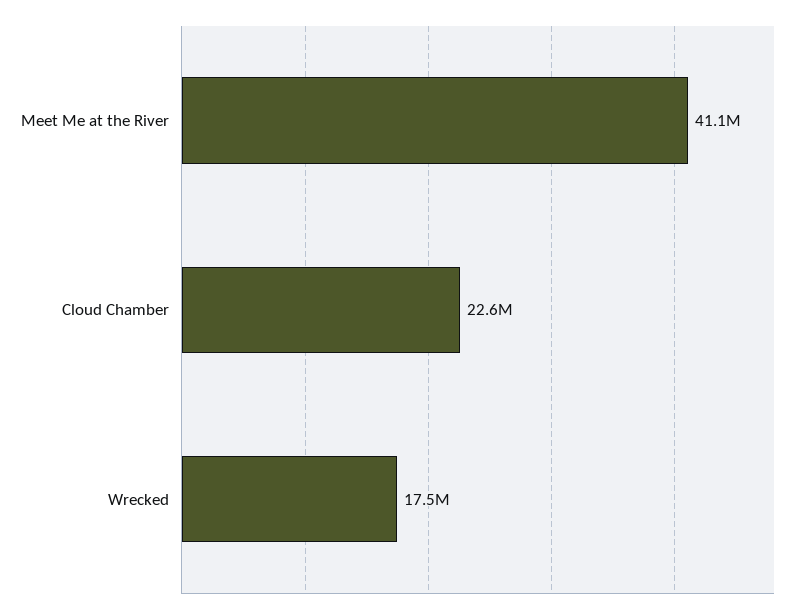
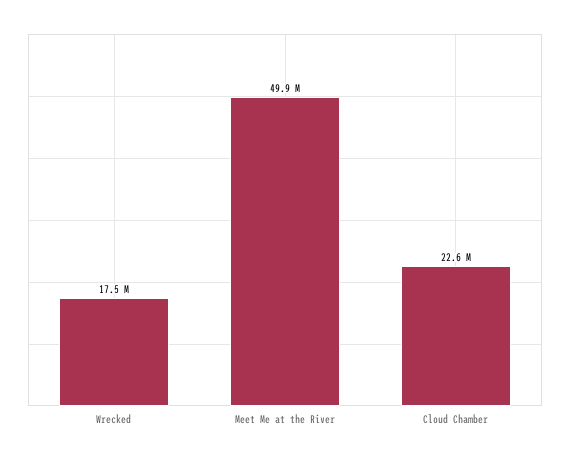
Meet Me at the River: 41100000 -> 49900000

